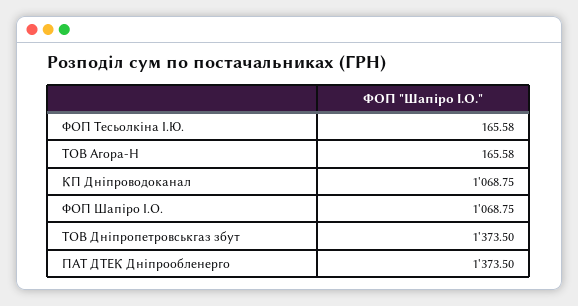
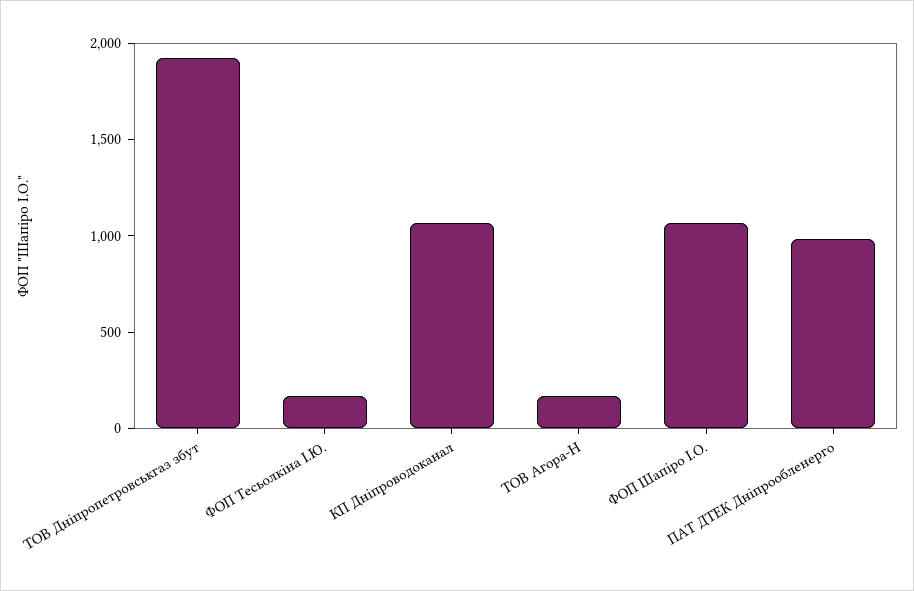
ТОВ Дніпропетровськгаз збут: 1373.5 -> 1900
ПАТ ДТЕК Дніпрообленерго: 1373.5 -> 1000

